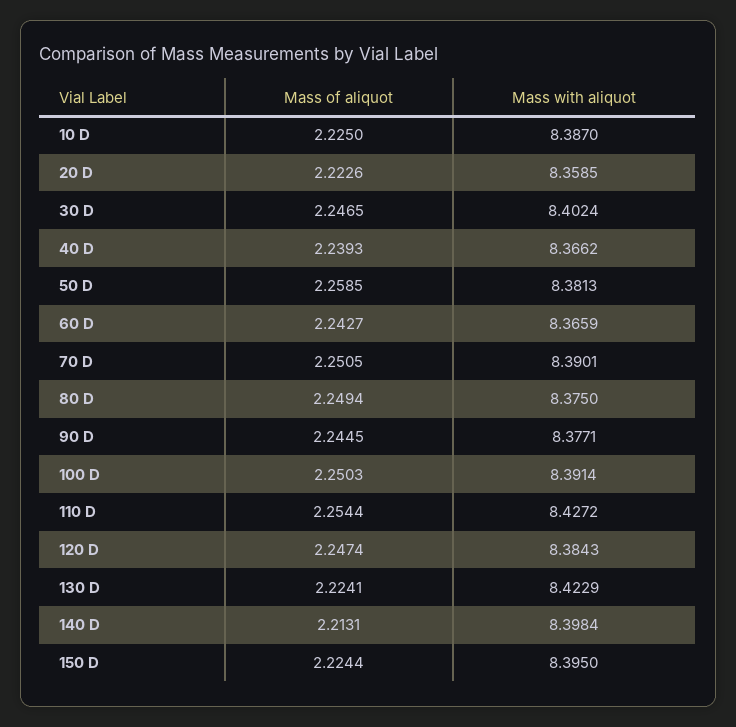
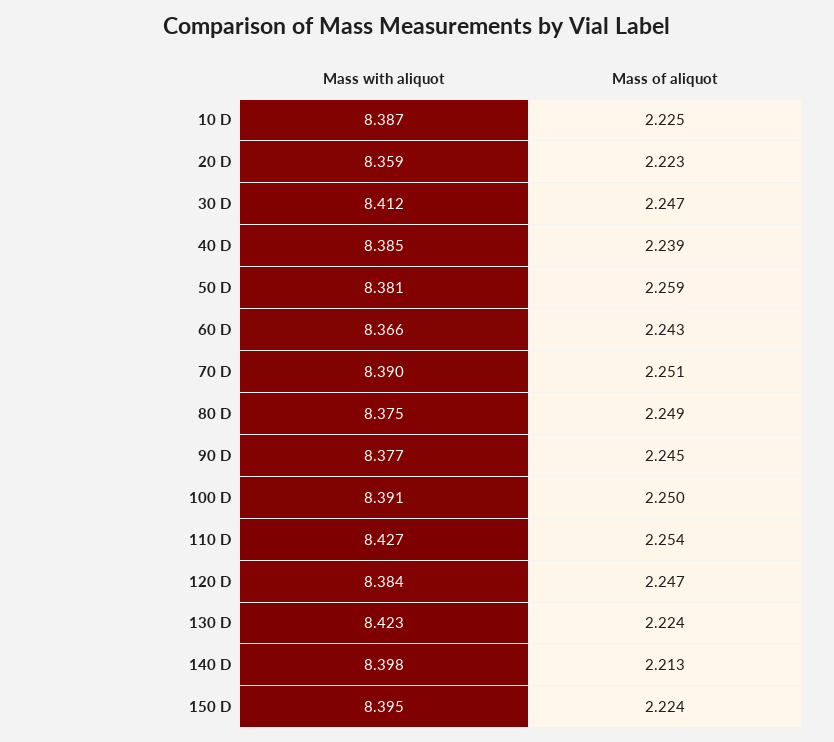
Mass with aliquot, 30 D: 8.4024 -> 8.412
Mass with aliquot, 40 D: 8.3662 -> 8.385

